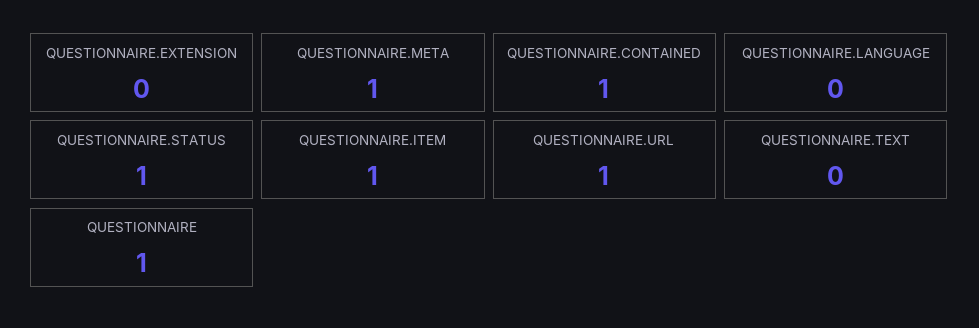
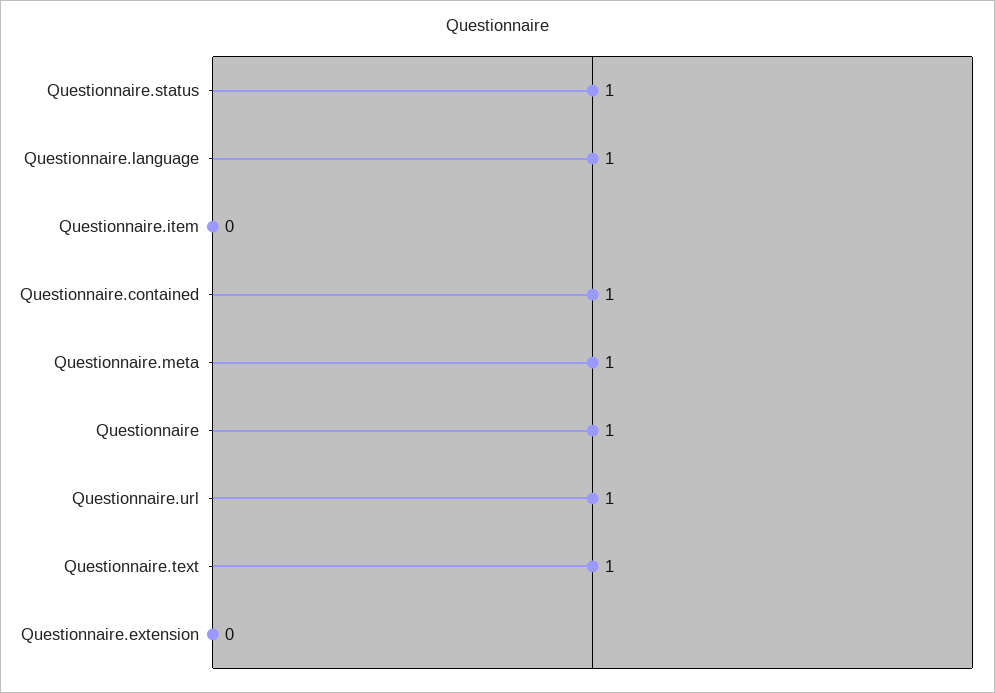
QUESTIONNAIRE.LANGUAGE: 0 -> 1
QUESTIONNAIRE.ITEM: 1 -> 0
QUESTIONNAIRE.TEXT: 0 -> 1

